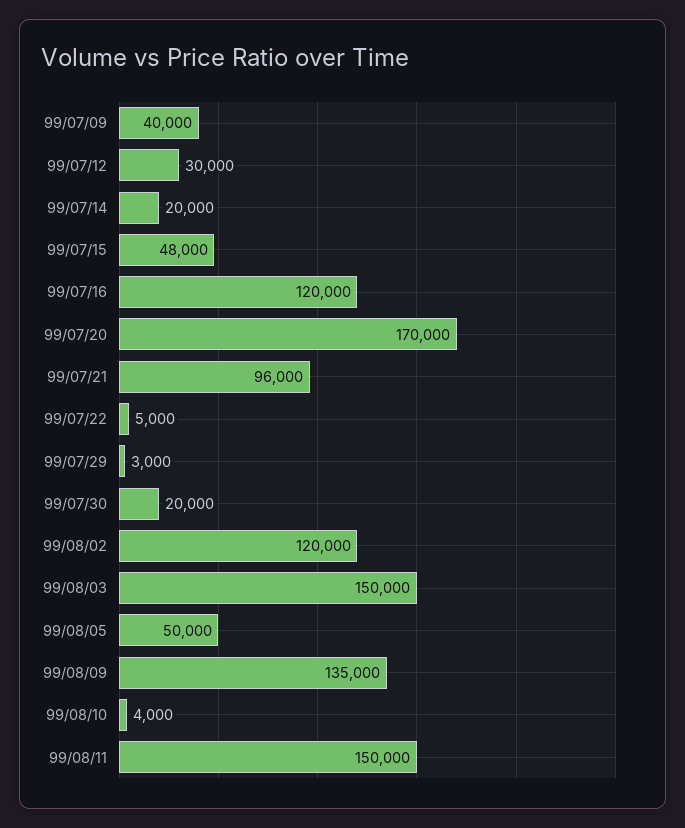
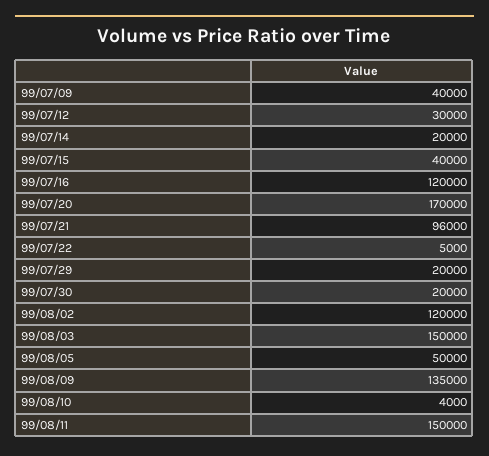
99/07/15: 48000 -> 40000
99/07/29: 3000 -> 20000

